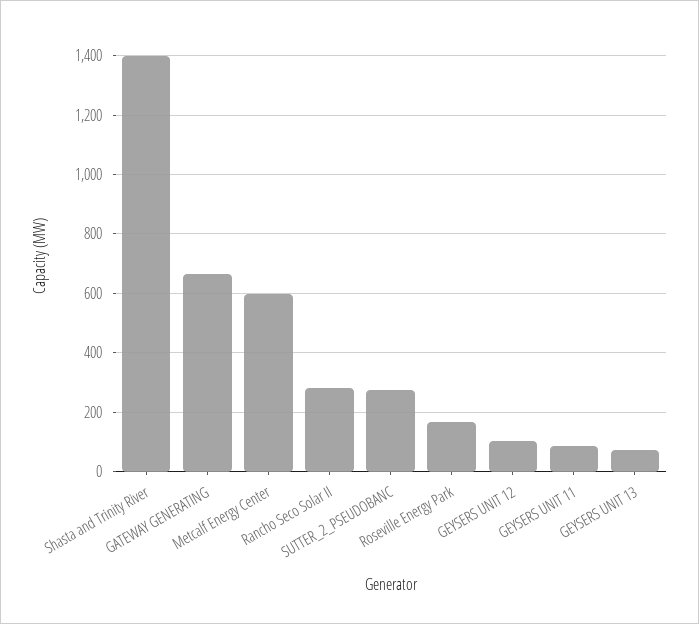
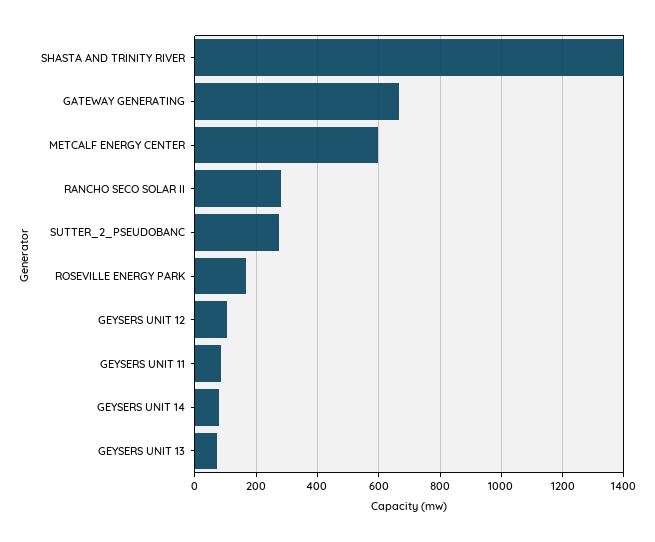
GEYSERS UNIT 14: none -> 80

